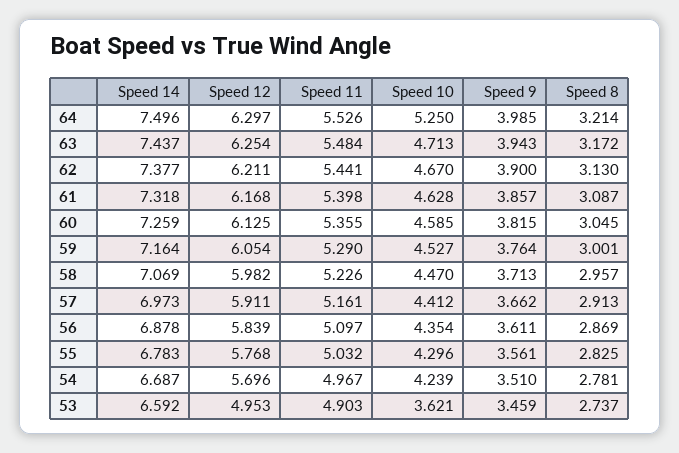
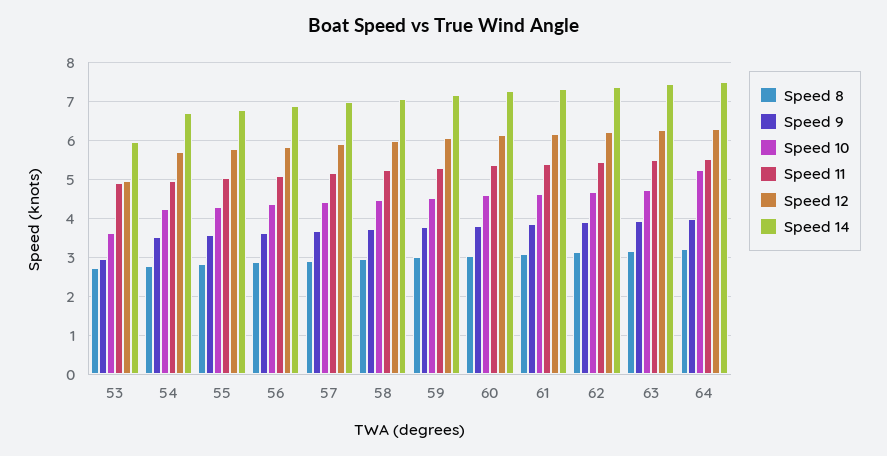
Speed 14, 53: 6.592 -> 6
Speed 9, 53: 3.459 -> 3

